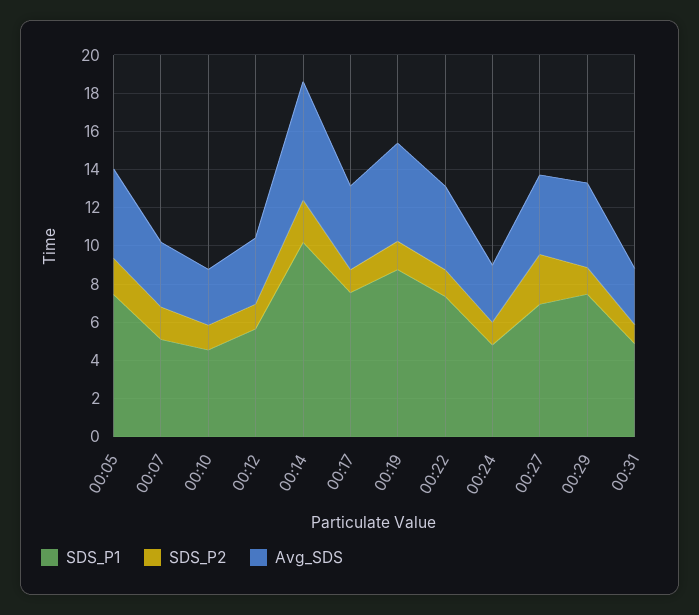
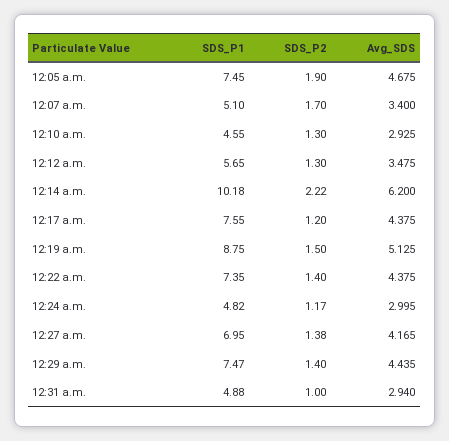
SDS_P2, 00:27: 2.5 -> 1.38

